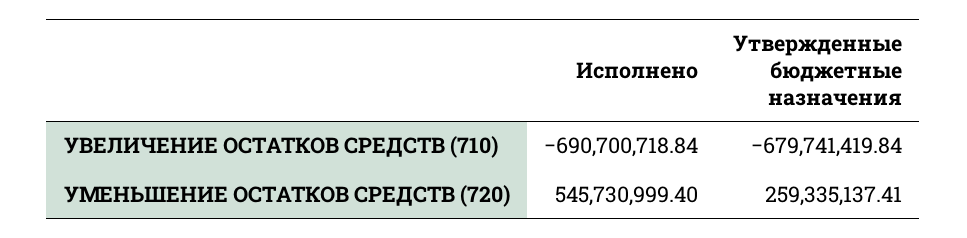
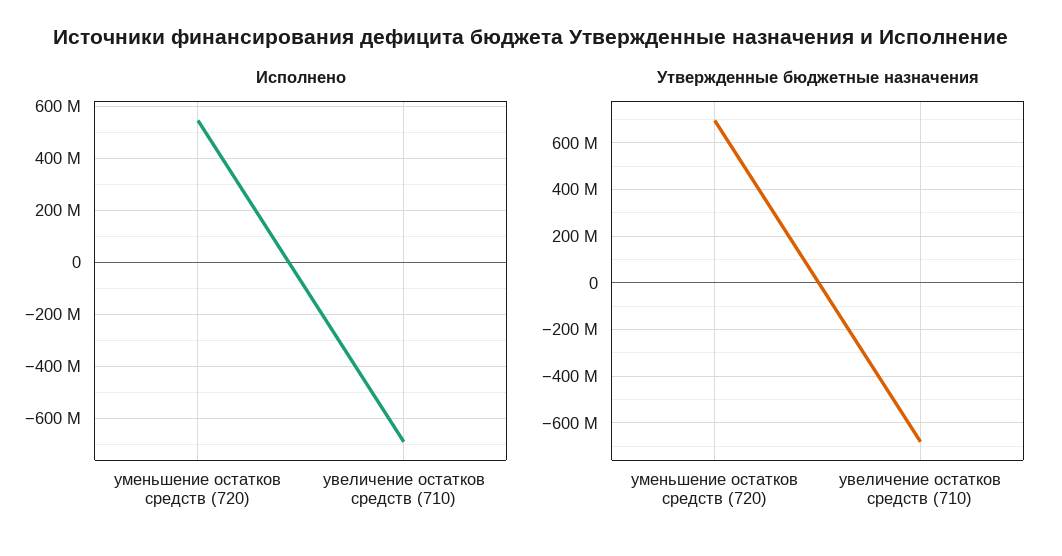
Утвержденные бюджетные назначения, УМЕНЬШЕНИЕ ОСТАТКОВ СРЕДСТВ (720): 259335137.41 -> 700000000

